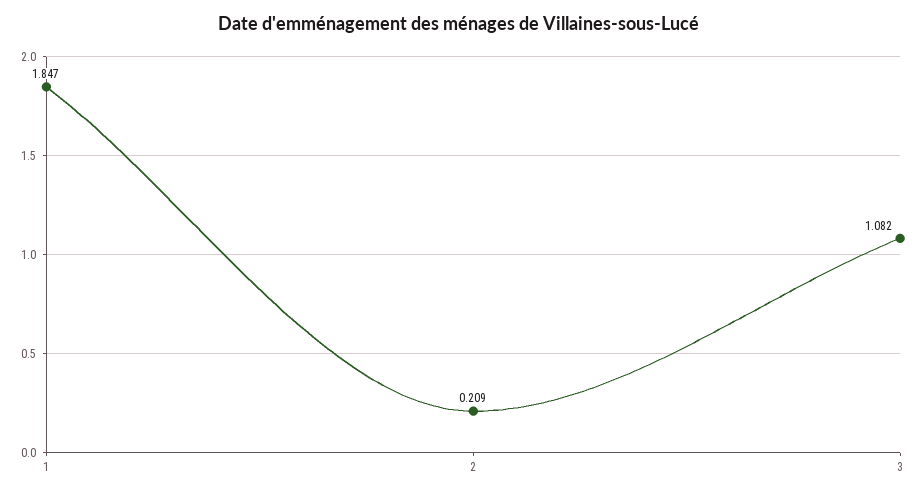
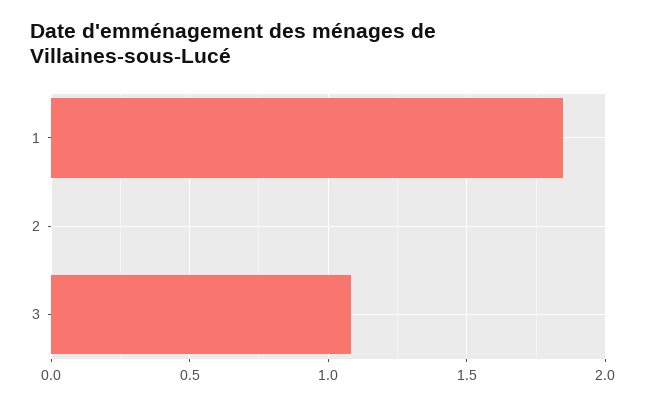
2: 0.209 -> 0

